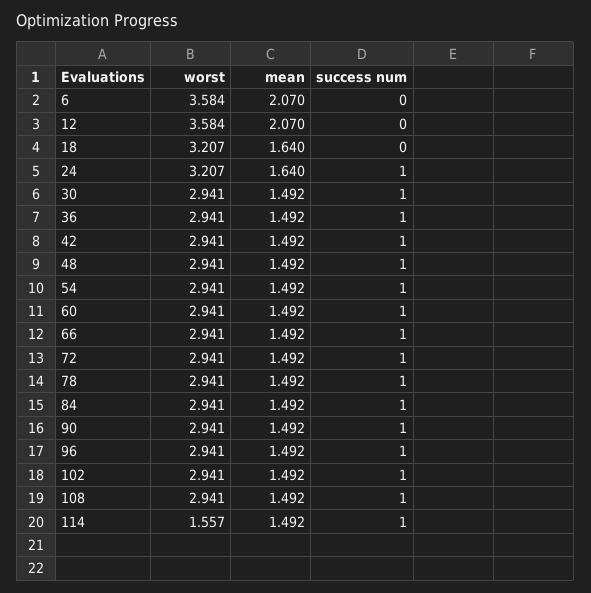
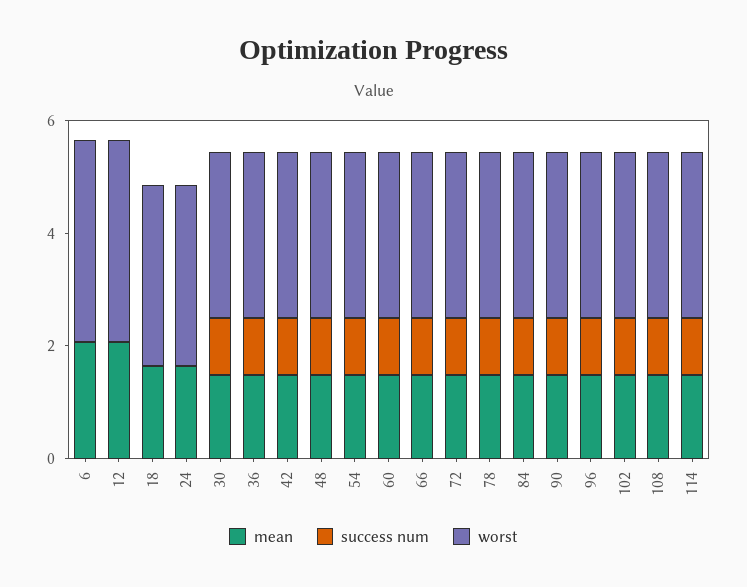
success num, 24: 1 -> 0
worst, 114: 1.557 -> 3

